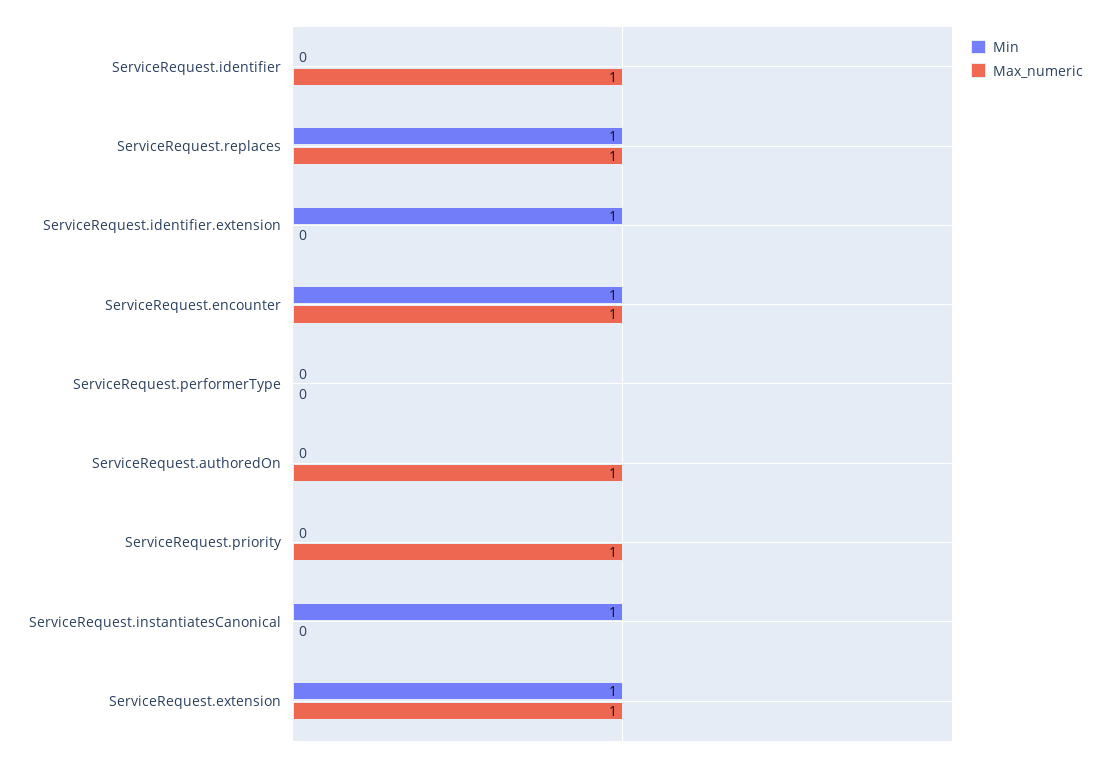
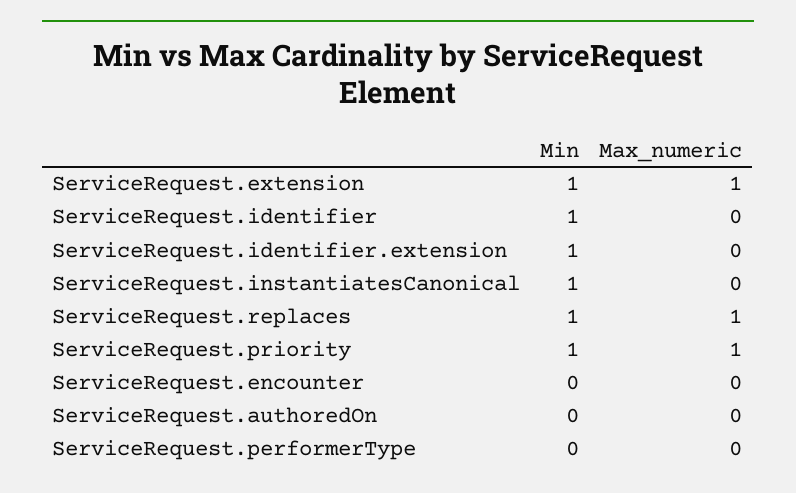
Min, ServiceRequest.identifier: 0 -> 1
Max_numeric, ServiceRequest.identifier: 1 -> 0
Min, ServiceRequest.encounter: 1 -> 0
Max_numeric, ServiceRequest.encounter: 1 -> 0
Max_numeric, ServiceRequest.authoredOn: 1 -> 0
Min, ServiceRequest.priority: 0 -> 1

